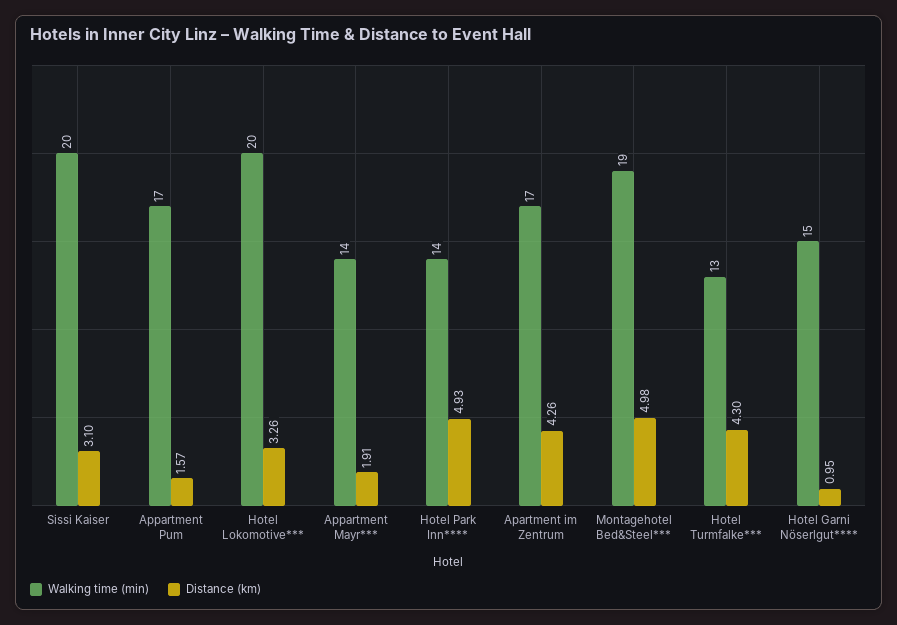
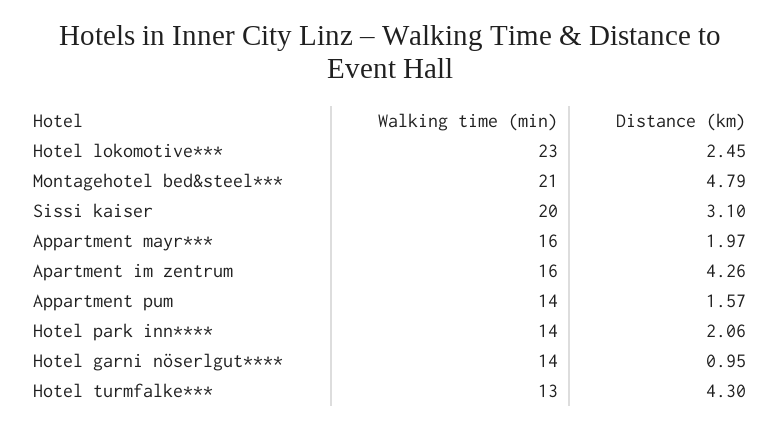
Walking time (min), Appartment Pum: 17 -> 14
Walking time (min), Hotel Lokomotive***: 20 -> 23
Distance (km), Hotel Lokomotive***: 3.26 -> 2.45
Walking time (min), Appartment Mayr***: 14 -> 16
Distance (km), Appartment Mayr***: 1.91 -> 1.97
Distance (km), Hotel Park Inn****: 4.93 -> 2.06
Walking time (min), Apartment im Zentrum: 17 -> 16
Walking time (min), Montagehotel Bed&Steel***: 19 -> 21
Distance (km), Montagehotel Bed&Steel***: 4.98 -> 4.79
Walking time (min), Hotel Garni Nöserlgut****: 15 -> 14

